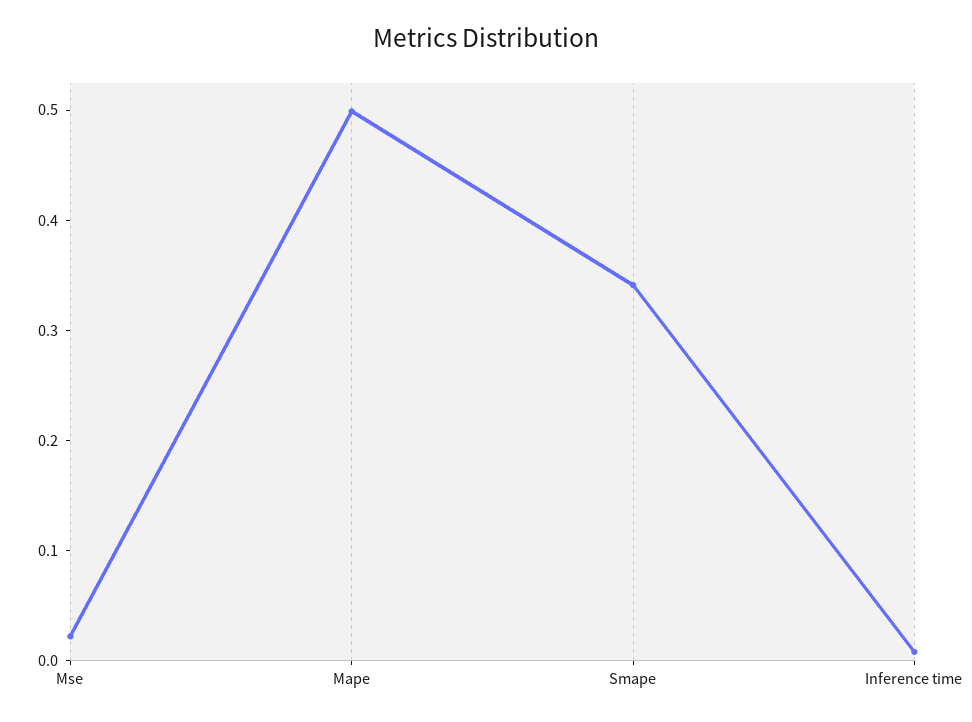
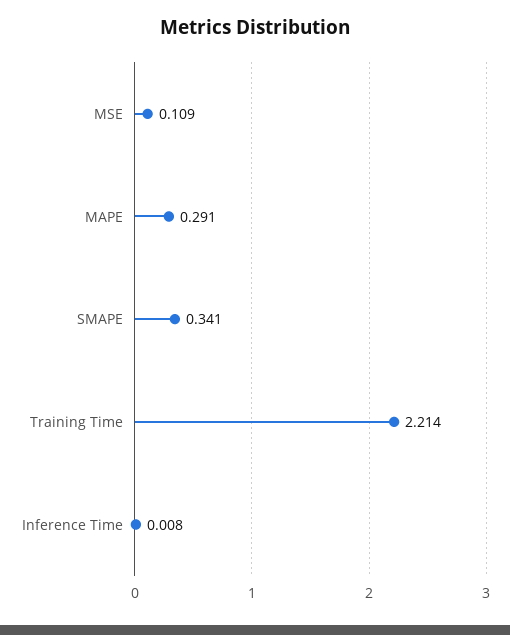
Mse: 0.02 -> 0.109
Mape: 0.5 -> 0.291
Training Time: none -> 2.214

